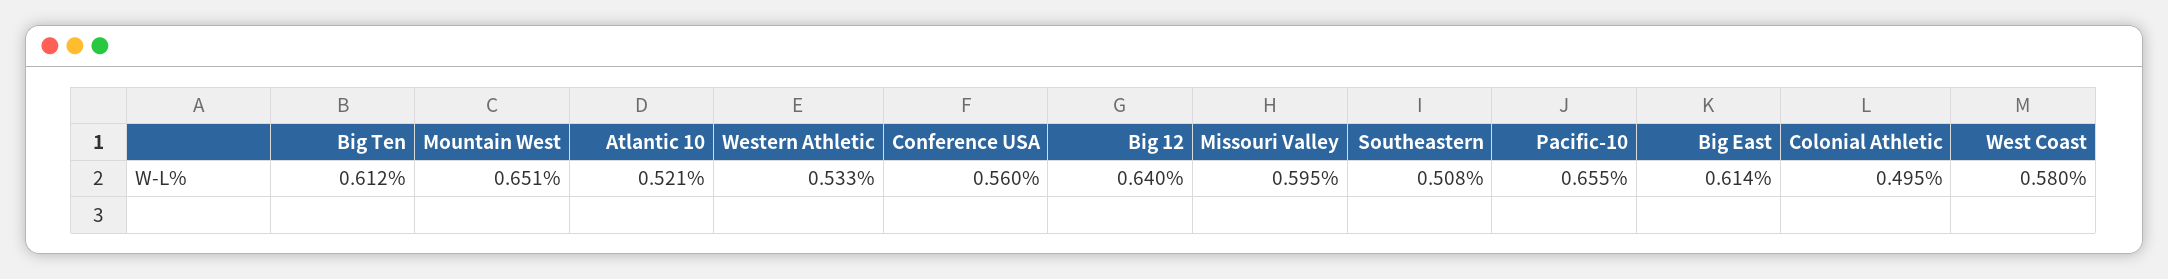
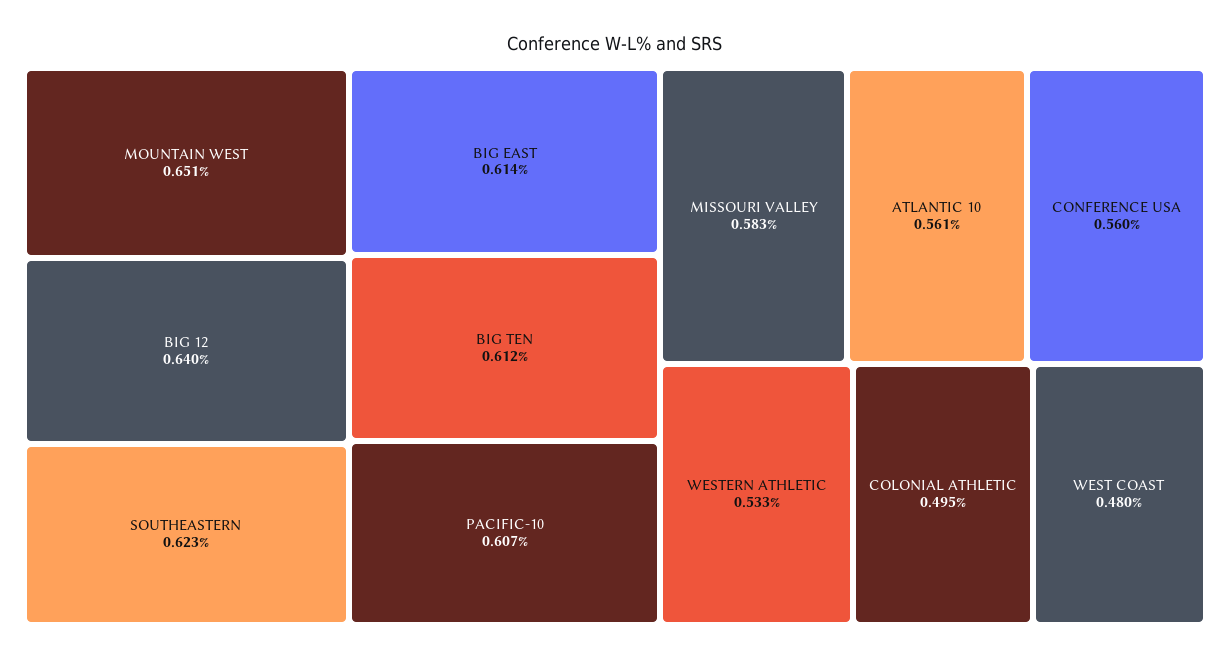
Atlantic 10: 0.521 -> 0.561
Missouri Valley: 0.595 -> 0.583
Southeastern: 0.508 -> 0.623
Pacific-10: 0.655 -> 0.607
West Coast: 0.58 -> 0.48

